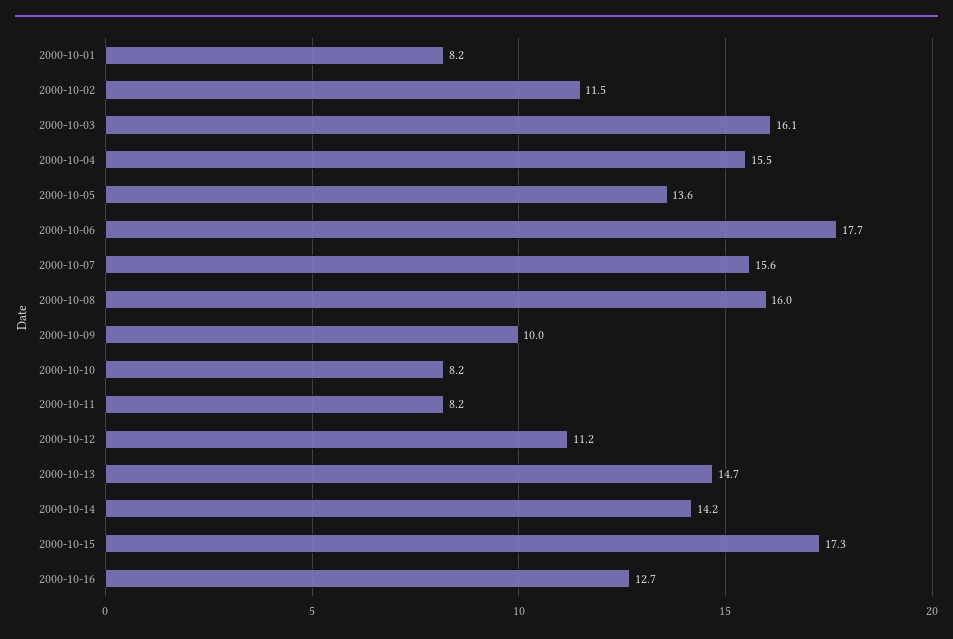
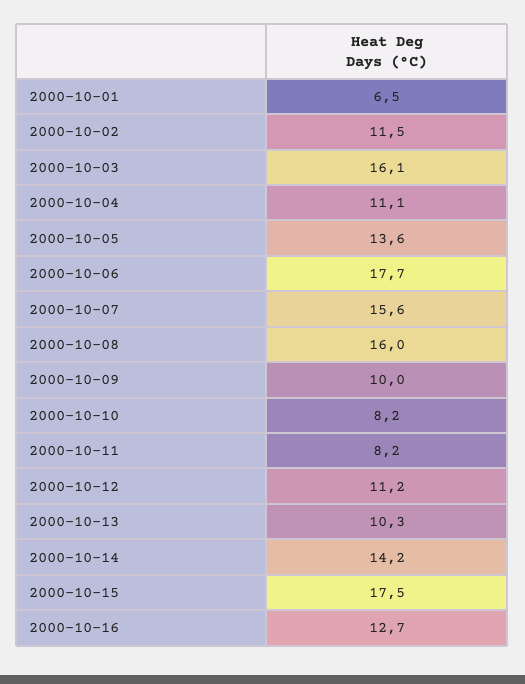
2000-10-01: 8.2 -> 6.5
2000-10-04: 15.5 -> 11.1
2000-10-13: 14.7 -> 10.3
2000-10-15: 17.3 -> 17.5

